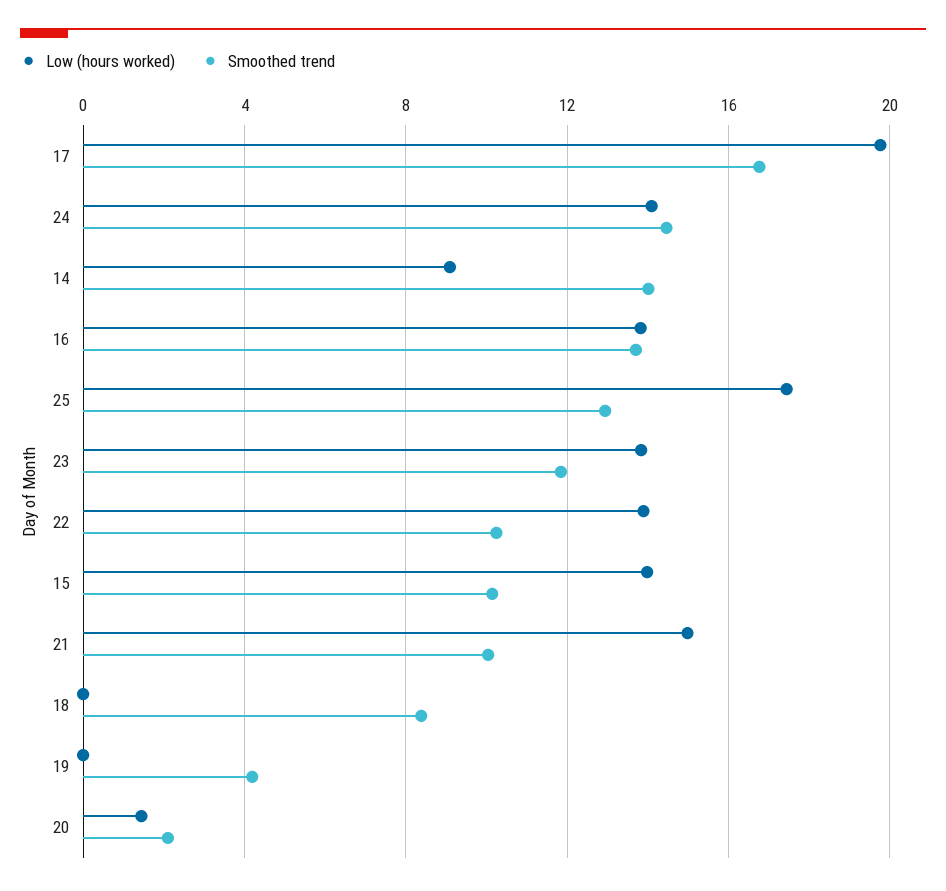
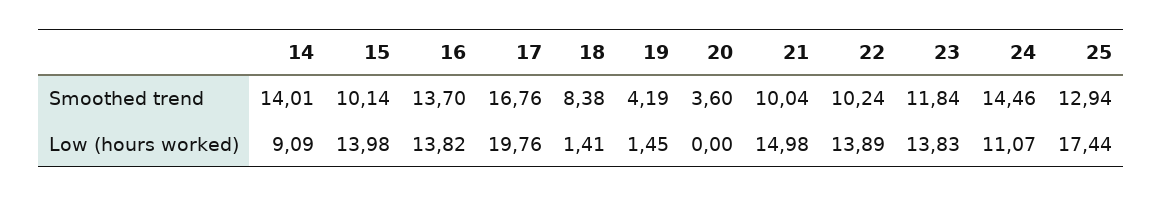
Low (hours worked), 24: 14 -> 11.07
Low (hours worked), 18: 0 -> 1.41
Low (hours worked), 19: 0 -> 1.45
Low (hours worked), 20: 1.5 -> 0
Smoothed trend, 20: 2 -> 3.6

